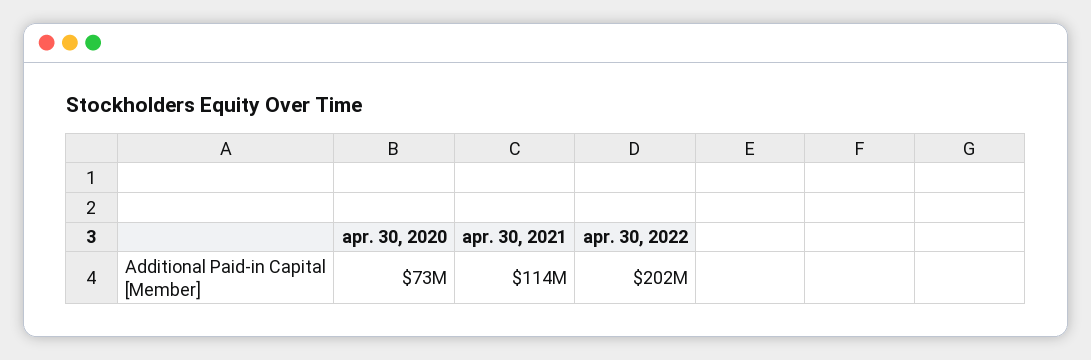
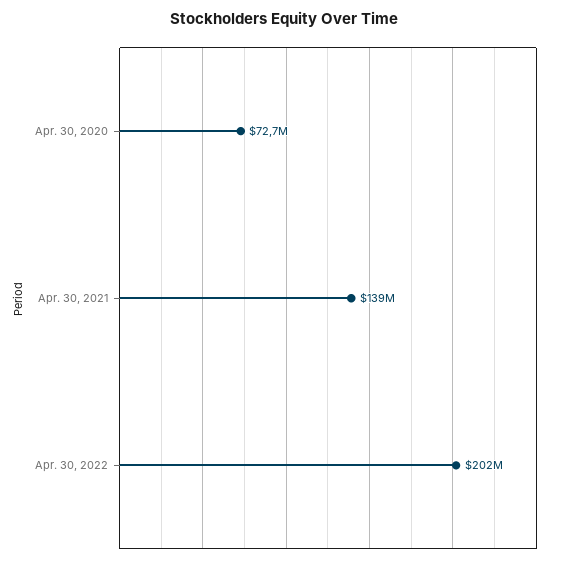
apr. 30, 2021: 114000000 -> 139000000

